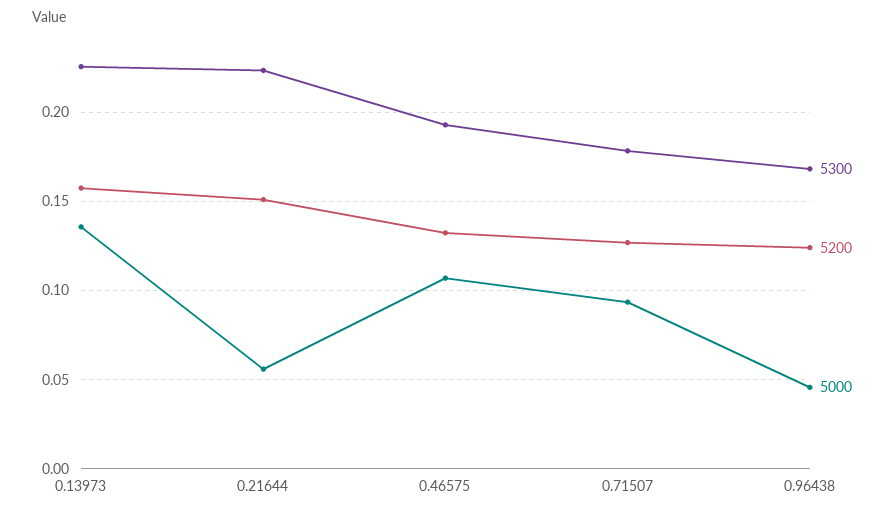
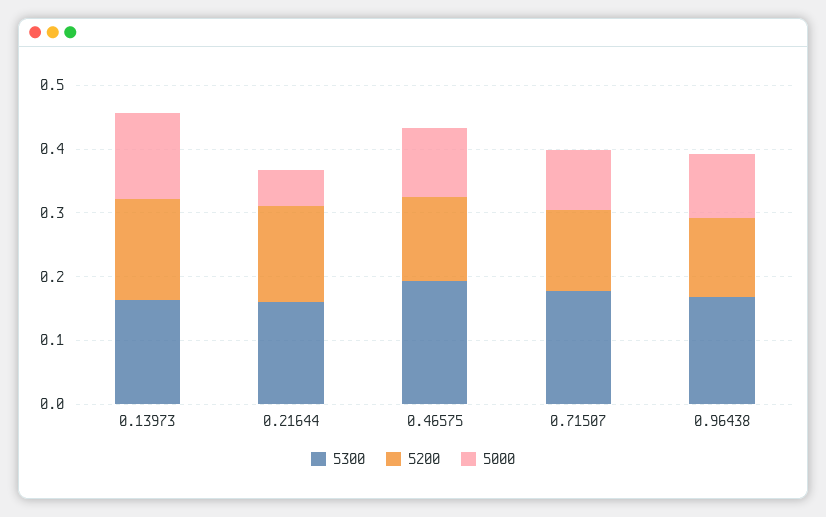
5300, 0.13973: 0.225 -> 0.16
5300, 0.21644: 0.225 -> 0.16
5000, 0.96438: 0.045 -> 0.1

